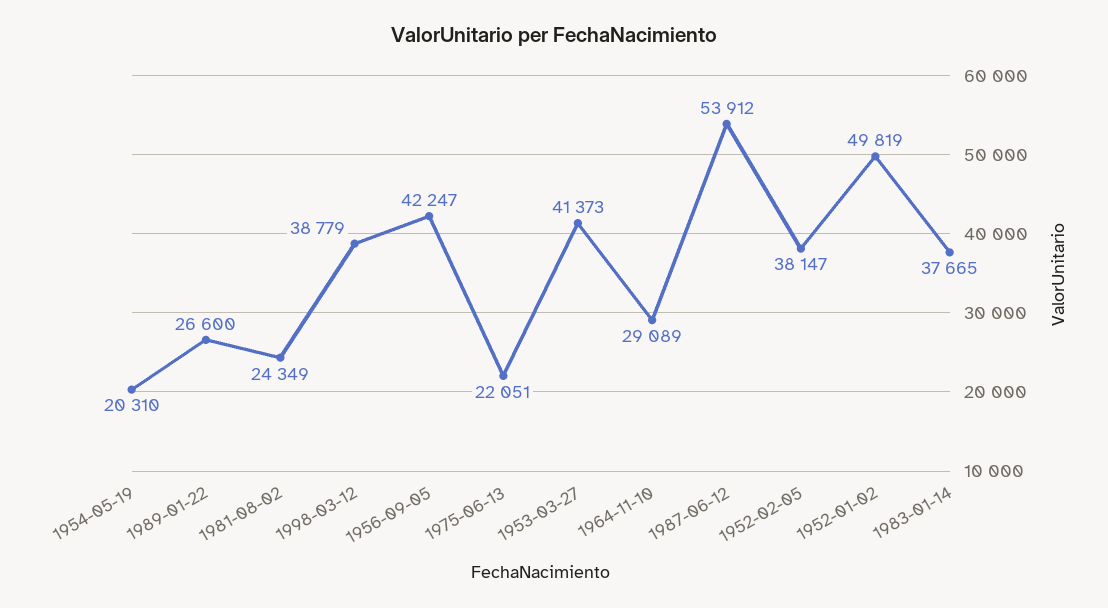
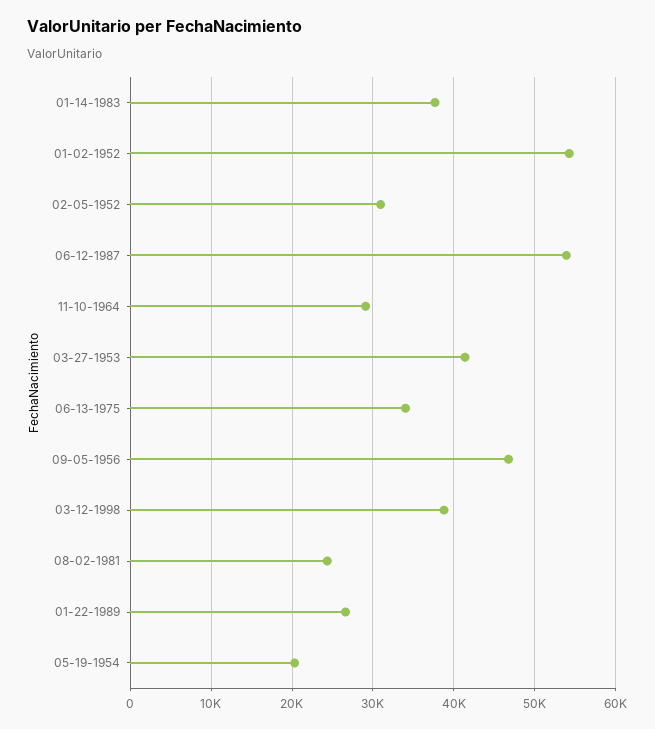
1956-09-05: 42247 -> 47000
1975-06-13: 22051 -> 34000
1952-02-05: 38147 -> 31000
1952-01-02: 49819 -> 54000

